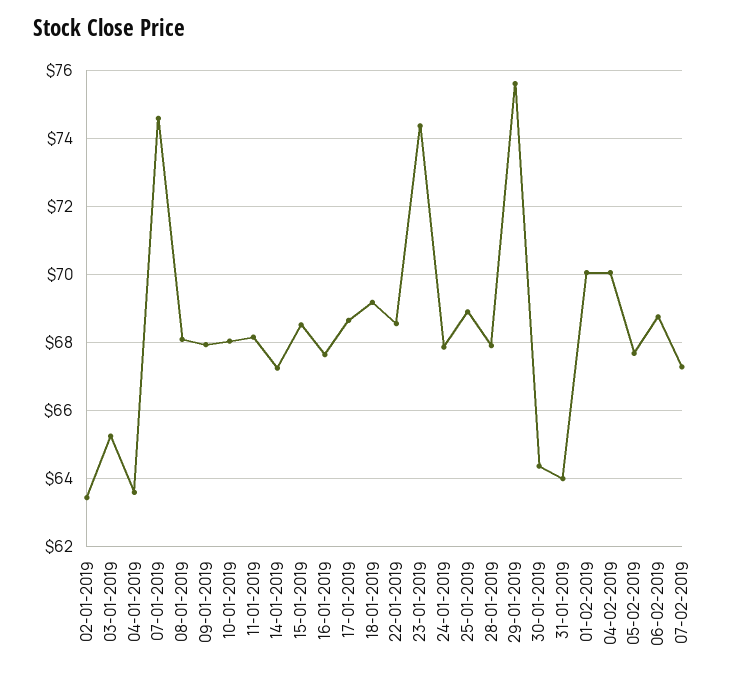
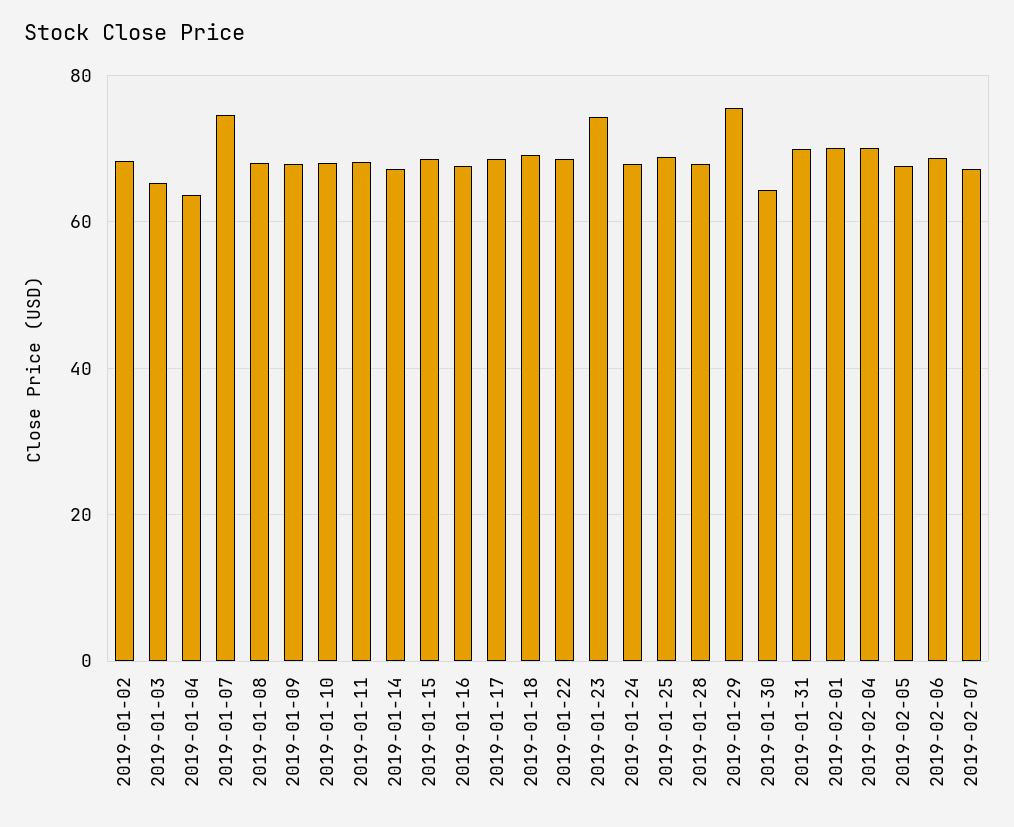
02-01-2019: 63.4 -> 68
31-01-2019: 64 -> 70

